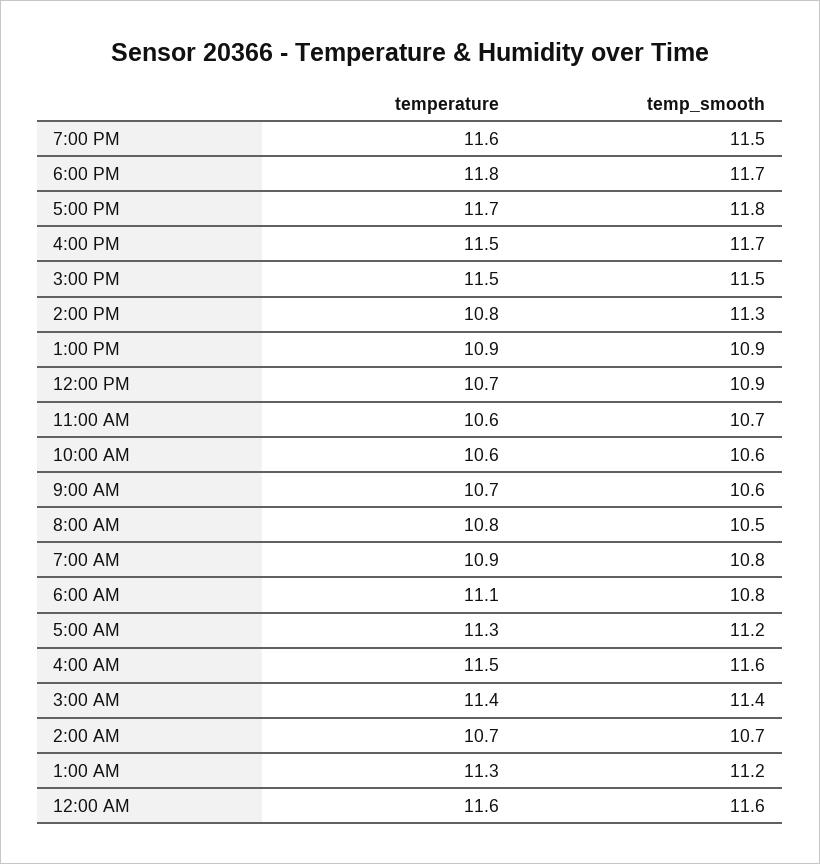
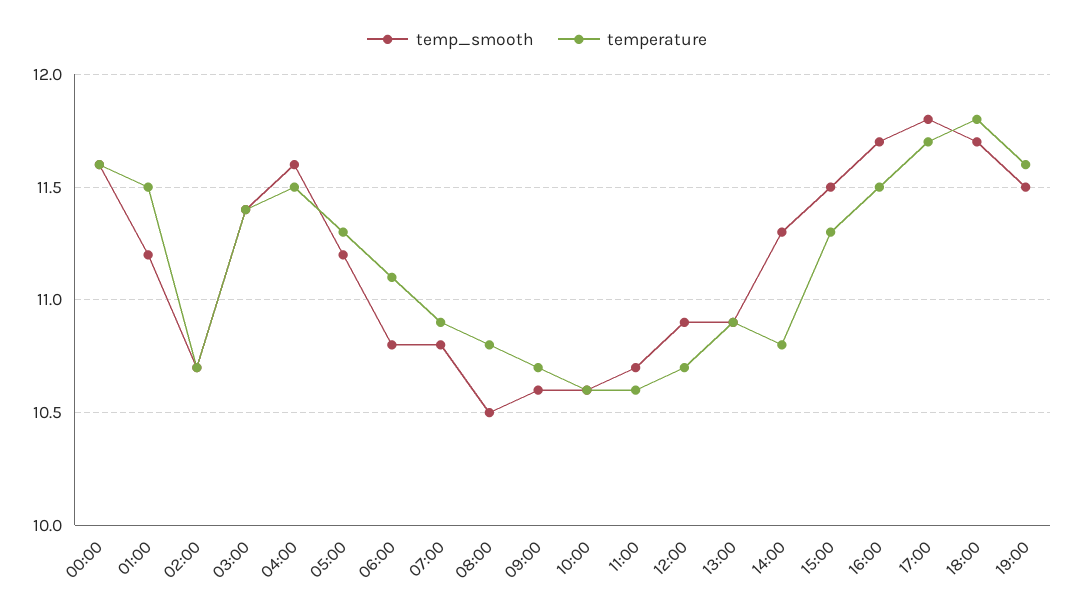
temperature, 3:00 PM: 11.5 -> 11.3
temperature, 1:00 AM: 11.3 -> 11.5

